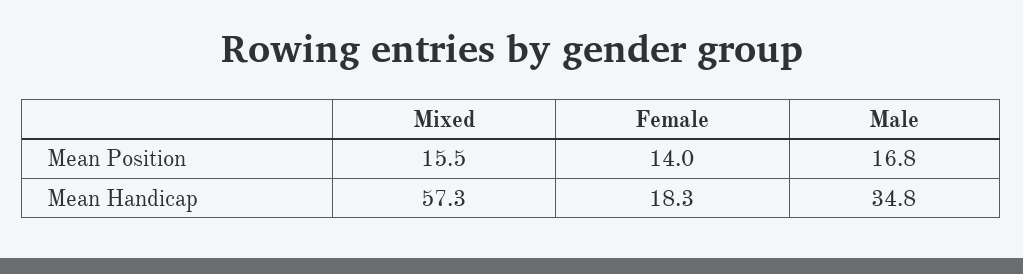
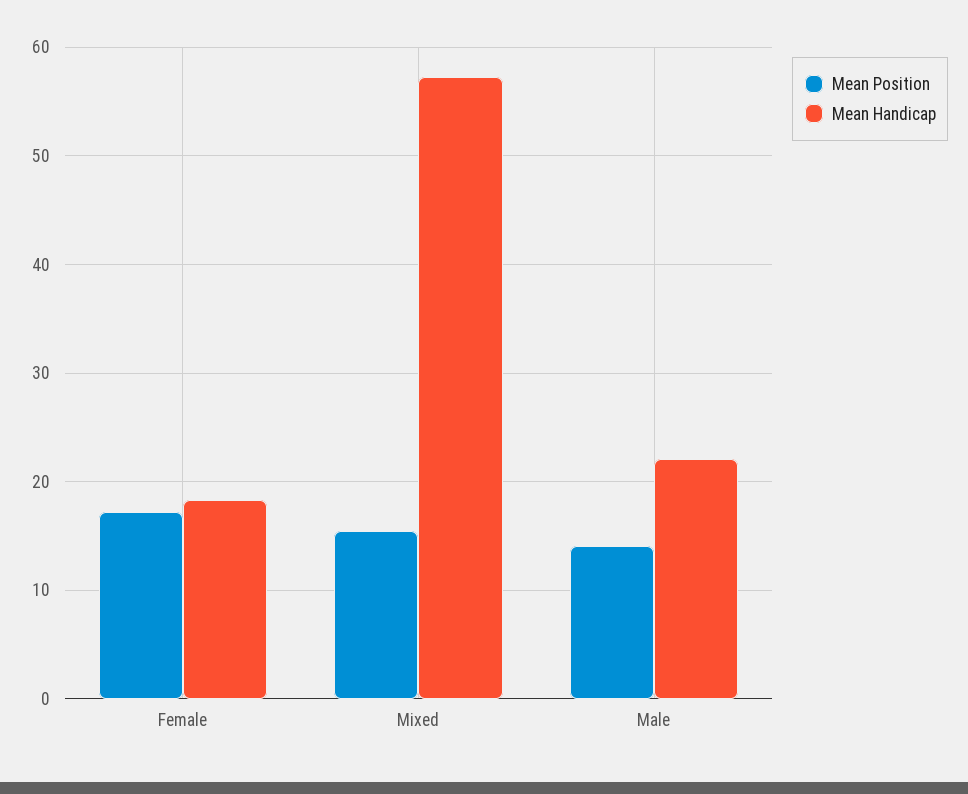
Mean Position, Female: 14 -> 17
Mean Position, Male: 16.8 -> 14
Mean Handicap, Male: 34.8 -> 22

